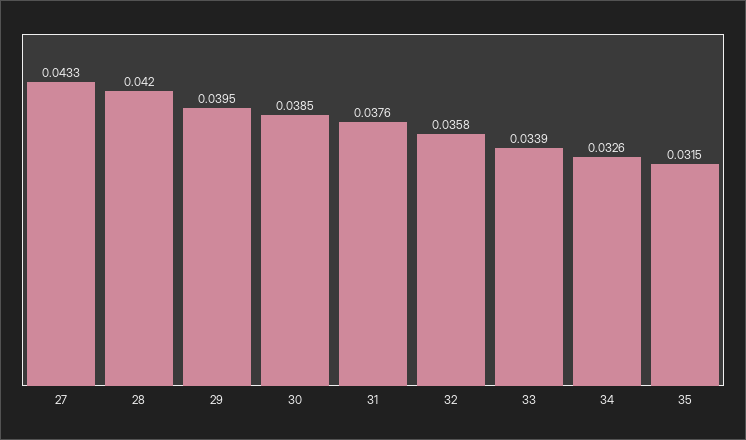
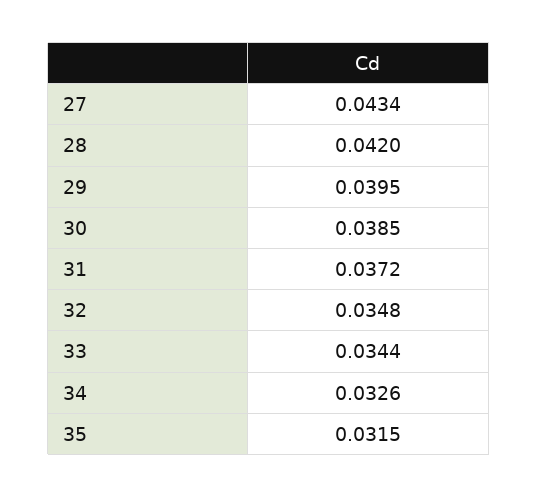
27: 0.0433 -> 0.0434
31: 0.0376 -> 0.0372
32: 0.0358 -> 0.0348
33: 0.0339 -> 0.0344

